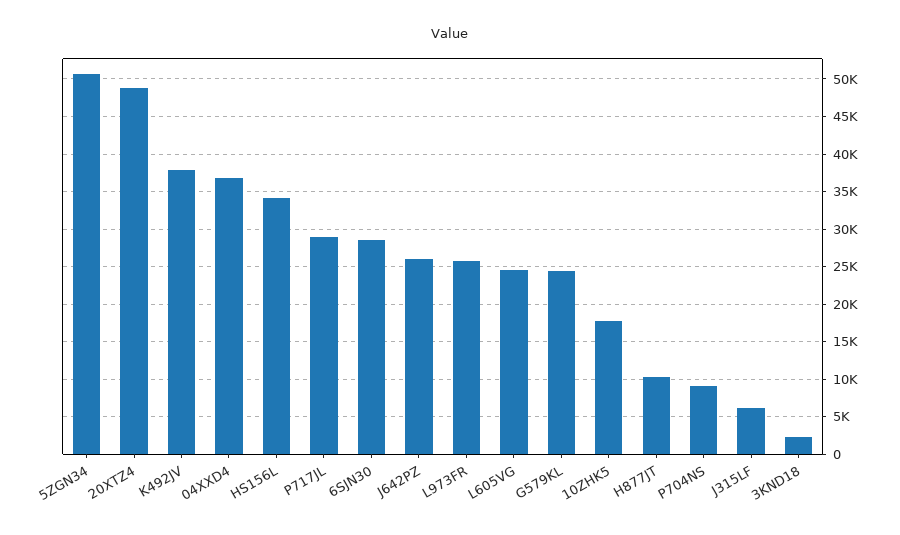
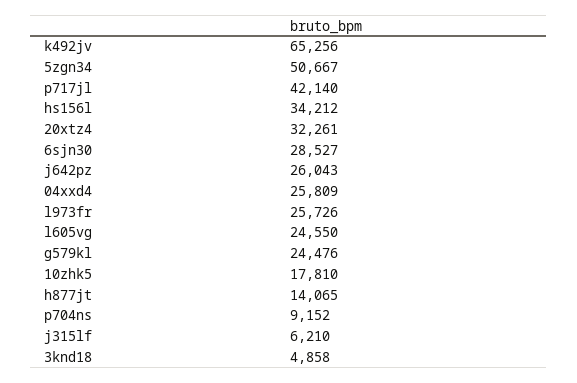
20XTZ4: 49000 -> 32261
K492JV: 38000 -> 65256
04XXD4: 37000 -> 25809
P717JL: 29000 -> 42140
H877JT: 10000 -> 14065
3KND18: 2000 -> 4858

